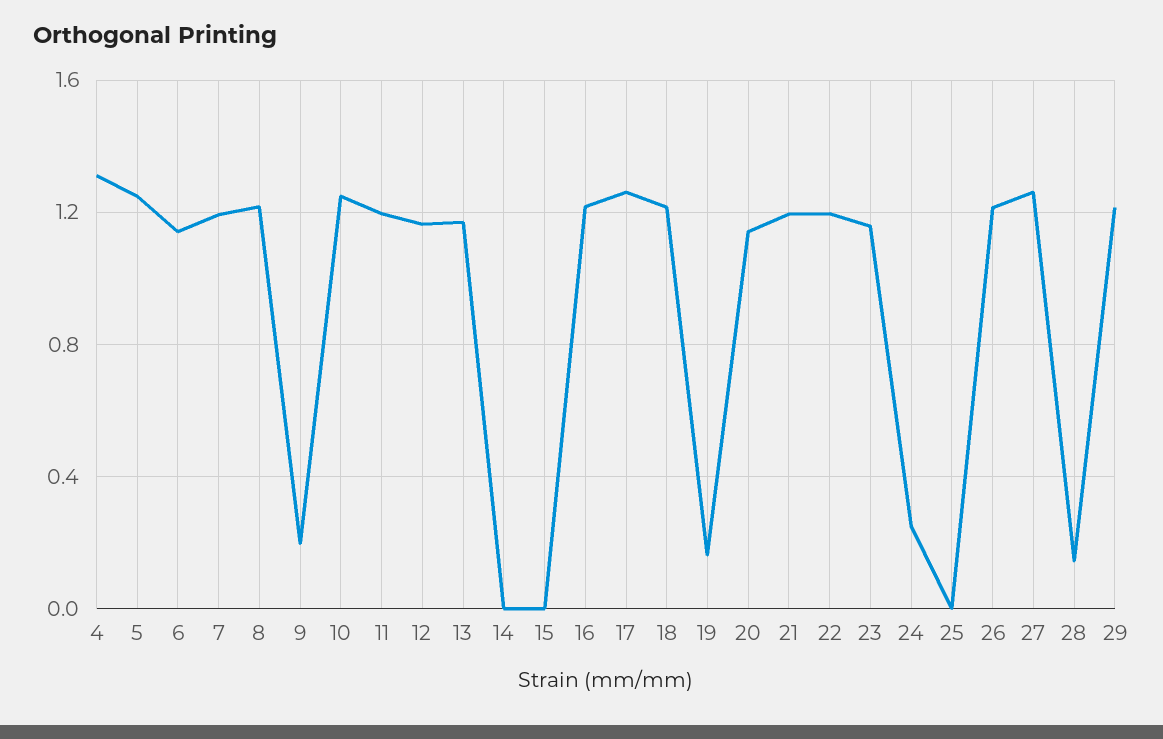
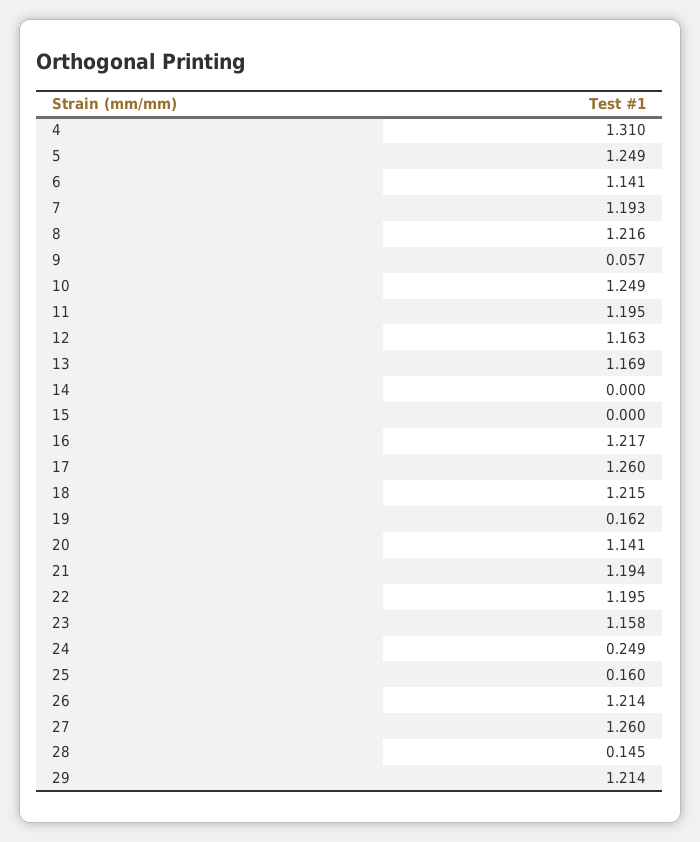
9: 0.2 -> 0.057
25: 0 -> 0.16

